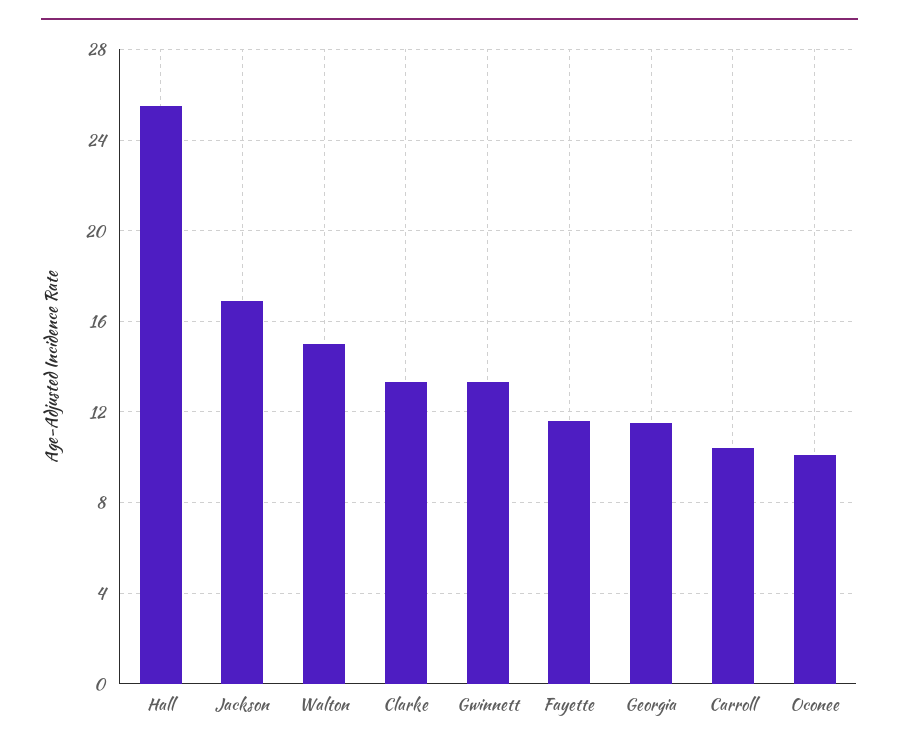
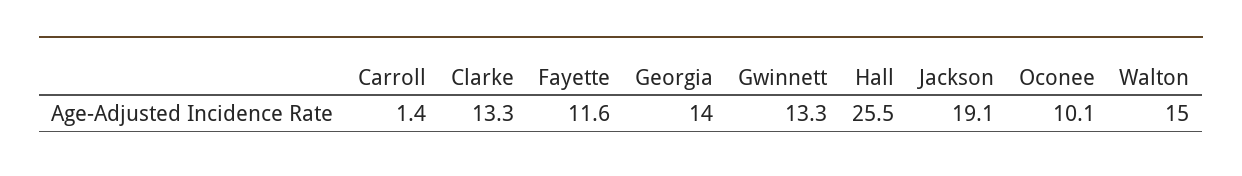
Jackson: 17 -> 19.1
Georgia: 11.5 -> 14
Carroll: 10.5 -> 1.4

